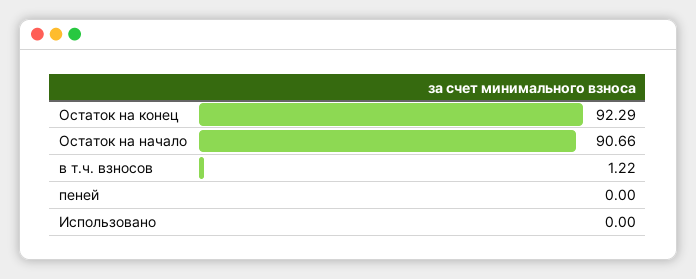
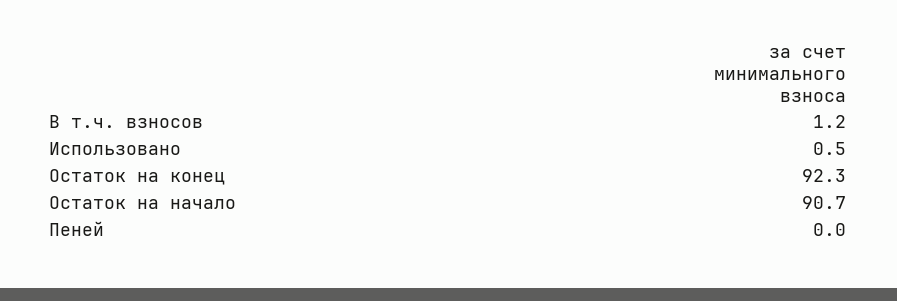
Использовано: 0 -> 0.5

